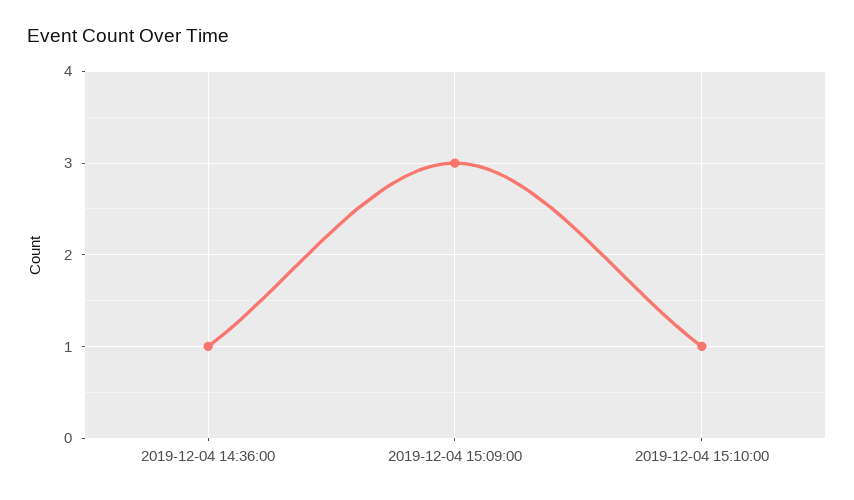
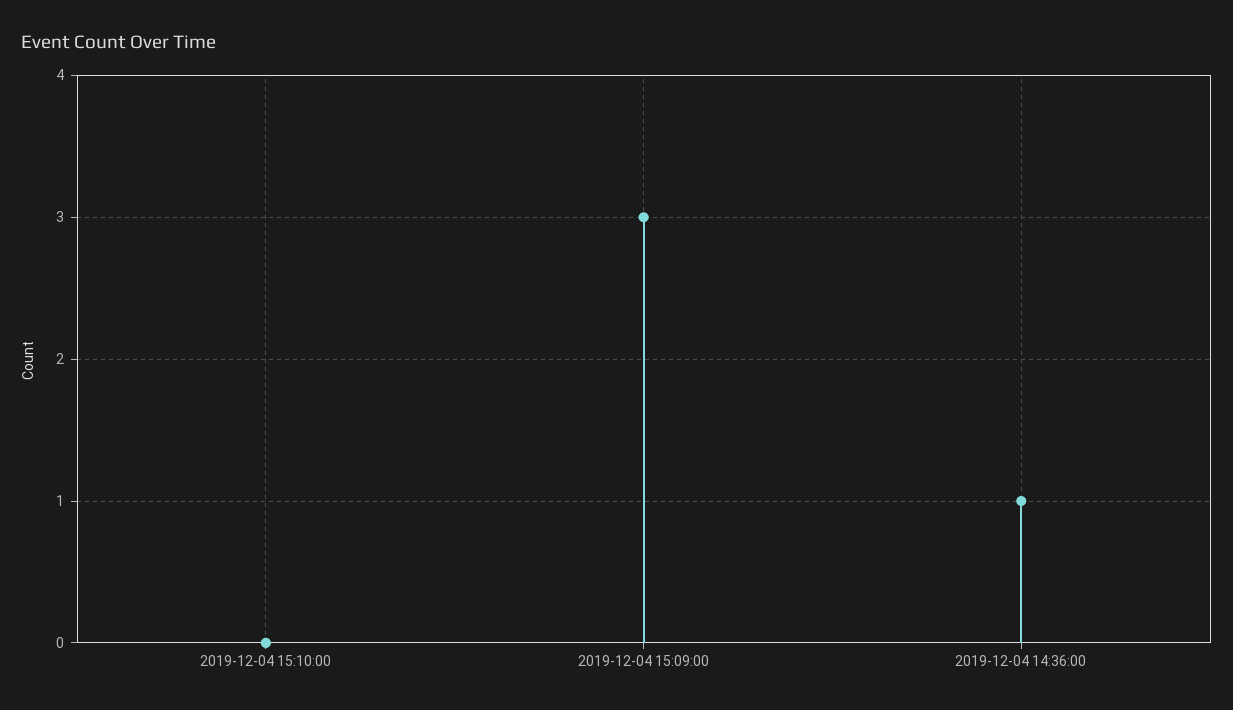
2019-12-04 15:10:00: 1 -> 0

